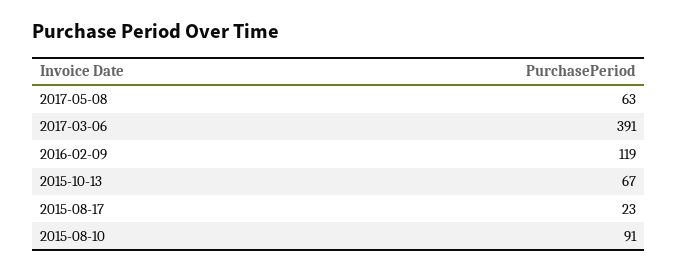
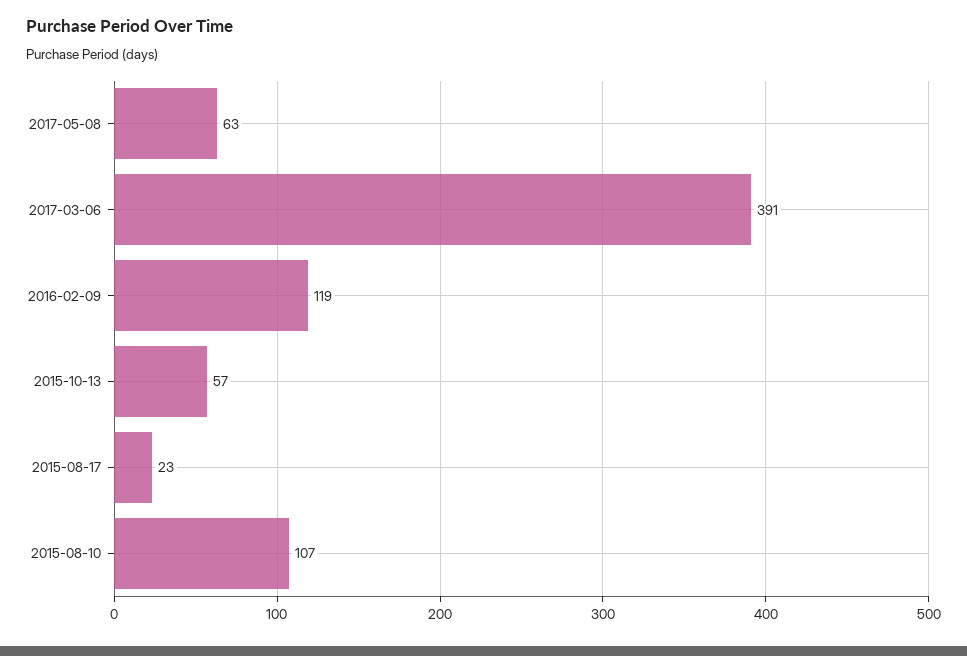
2015-10-13: 67 -> 57
2015-08-10: 91 -> 107

